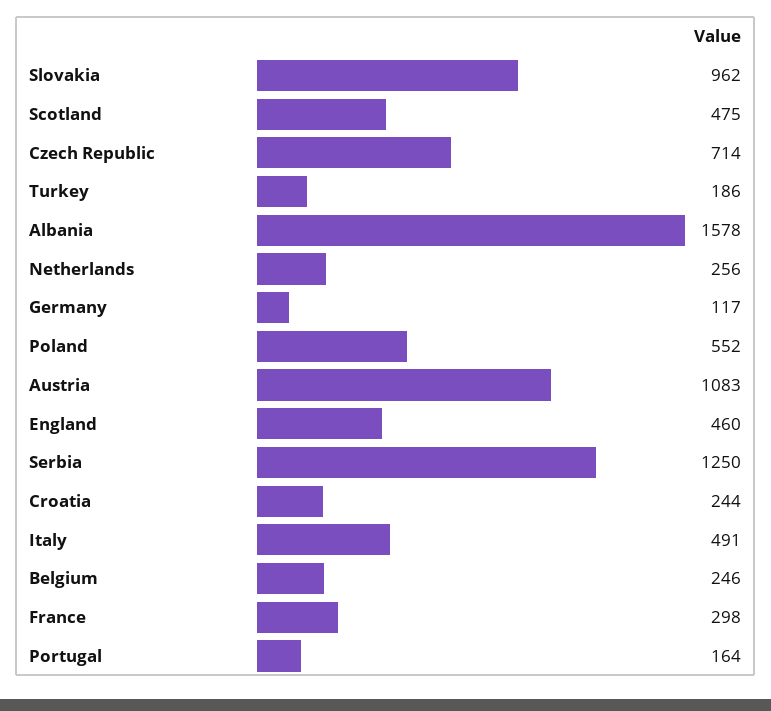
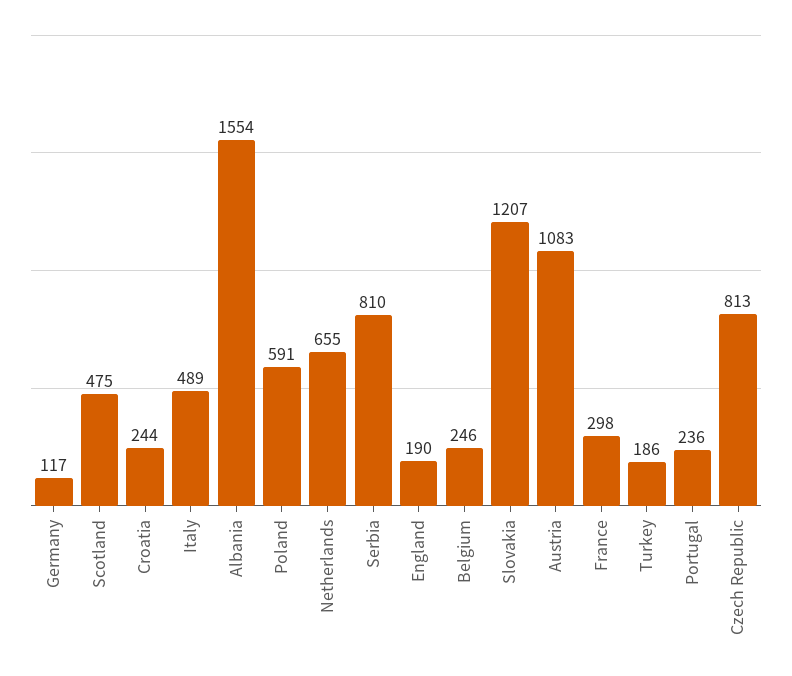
Slovakia: 962 -> 1207
Czech Republic: 714 -> 813
Albania: 1578 -> 1554
Netherlands: 256 -> 655
Poland: 552 -> 591
England: 460 -> 190
Serbia: 1250 -> 810
Italy: 491 -> 489
Portugal: 164 -> 236

